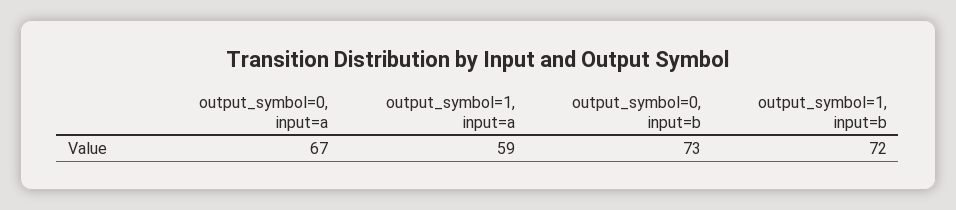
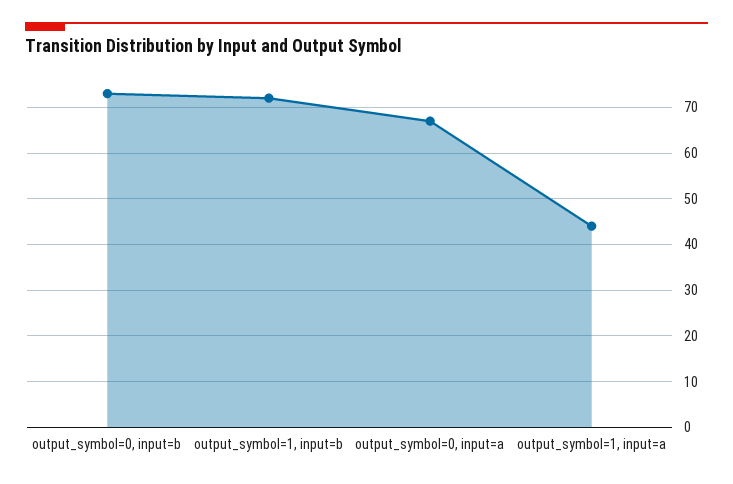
output_symbol=1, input=a: 59 -> 45

